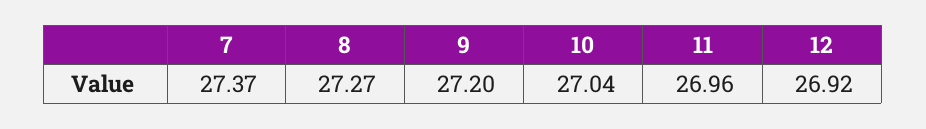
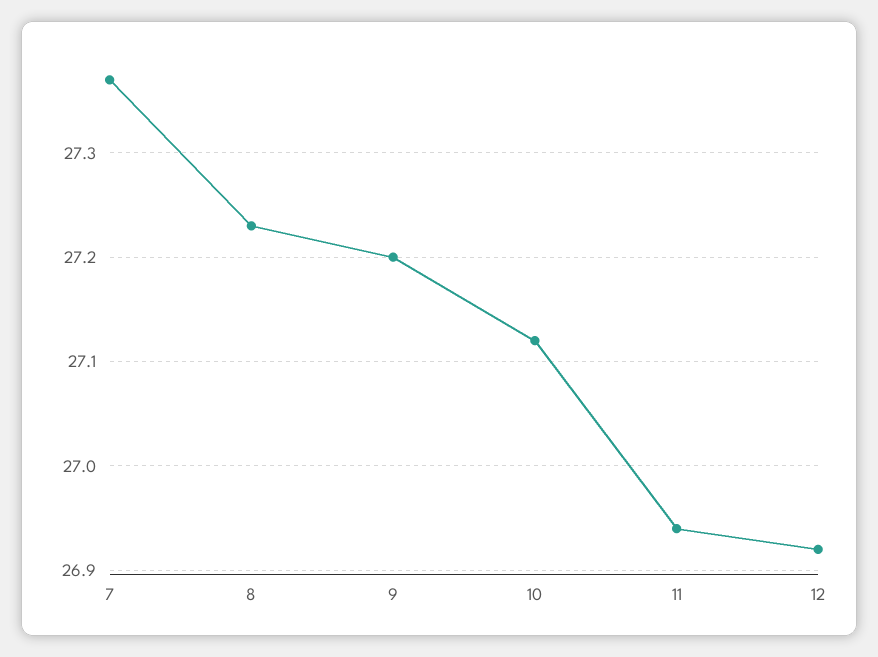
8: 27.27 -> 27.23
10: 27.04 -> 27.12
11: 26.96 -> 26.94

